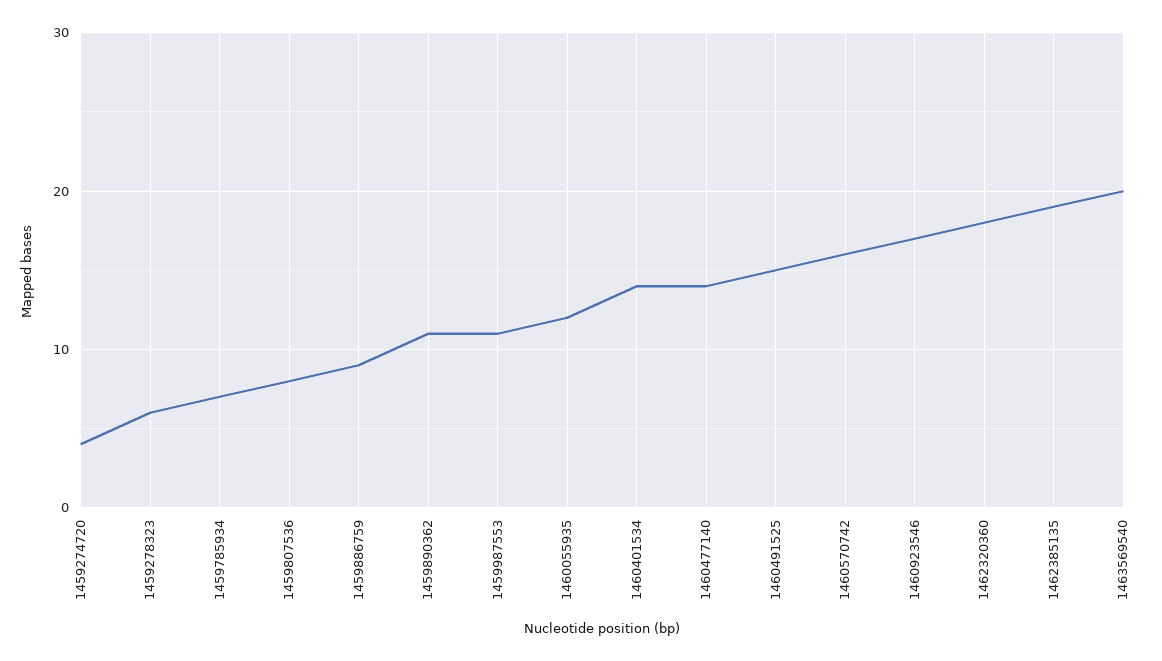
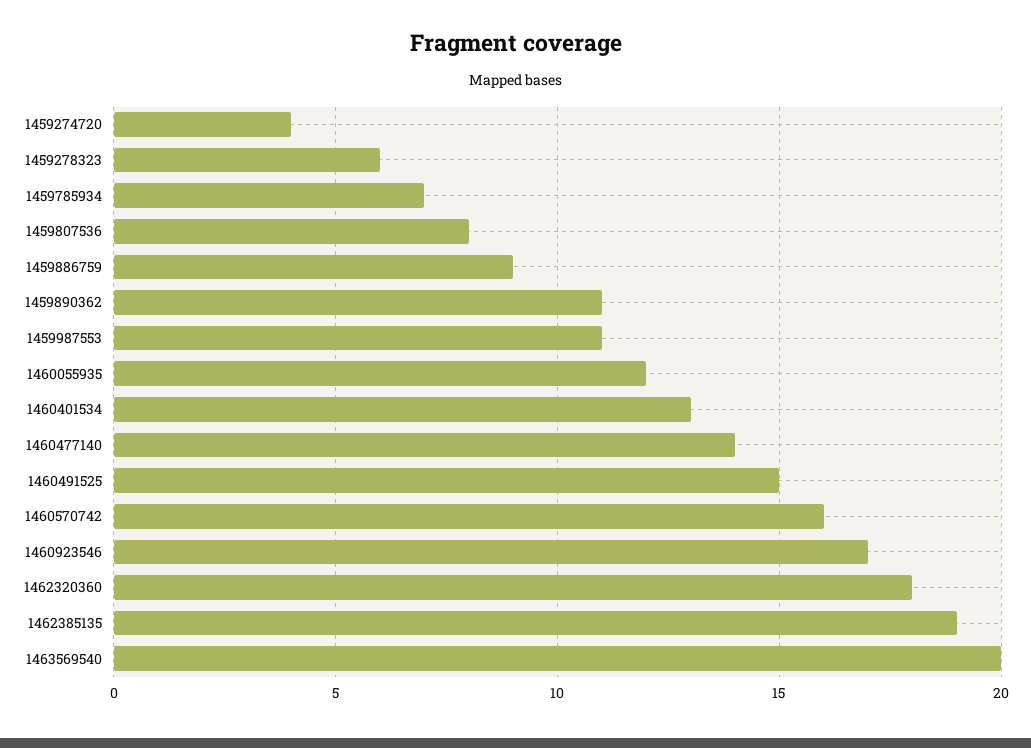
1460401534: 14 -> 13

